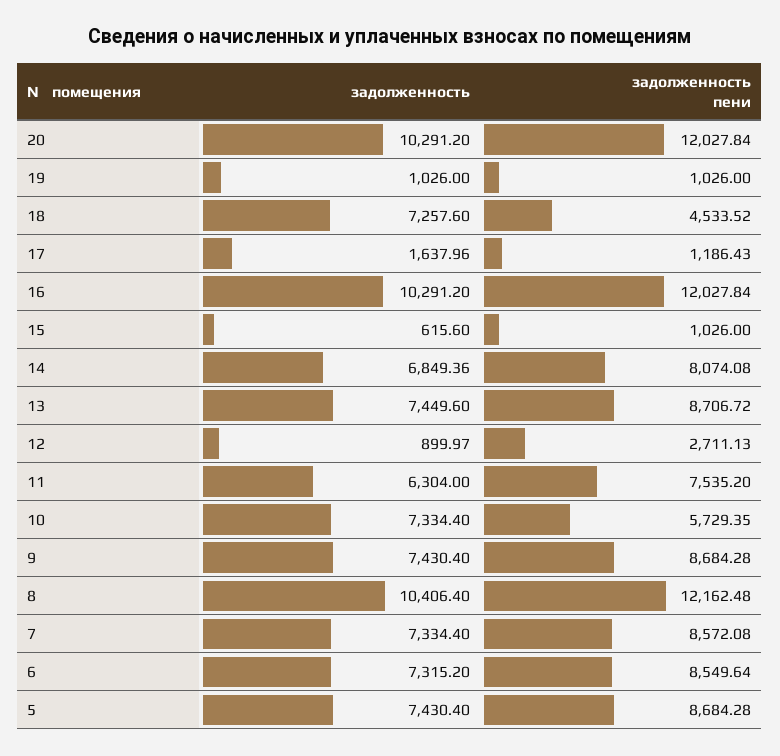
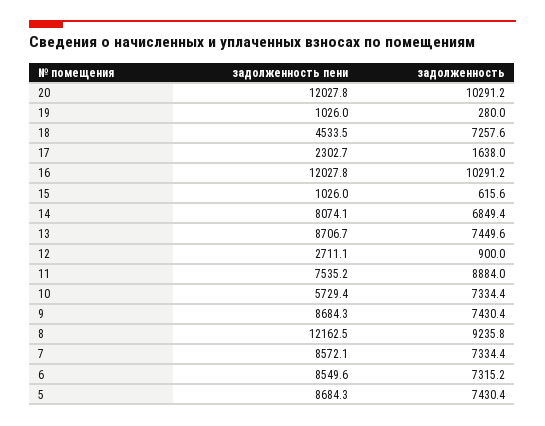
задолженность, 19: 1026 -> 280
задолженность пени, 17: 1186.43 -> 2302.7
задолженность, 11: 6304 -> 8884
задолженность, 8: 10406.4 -> 9235.8

